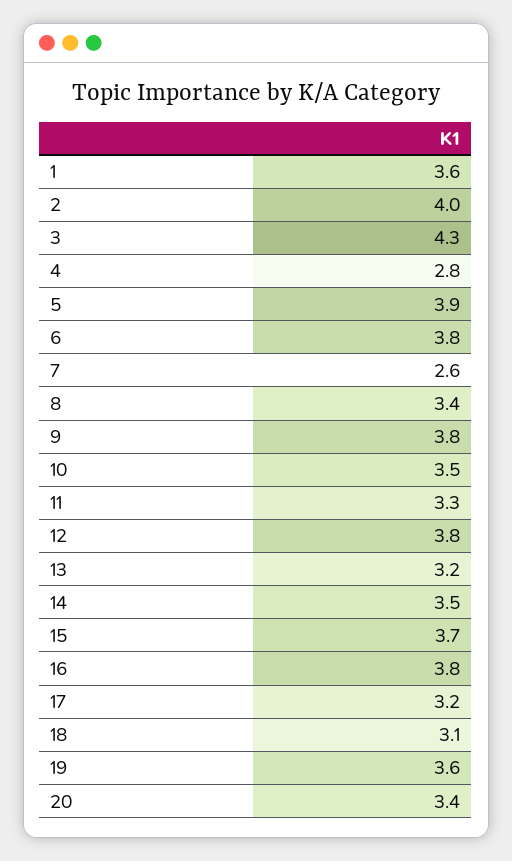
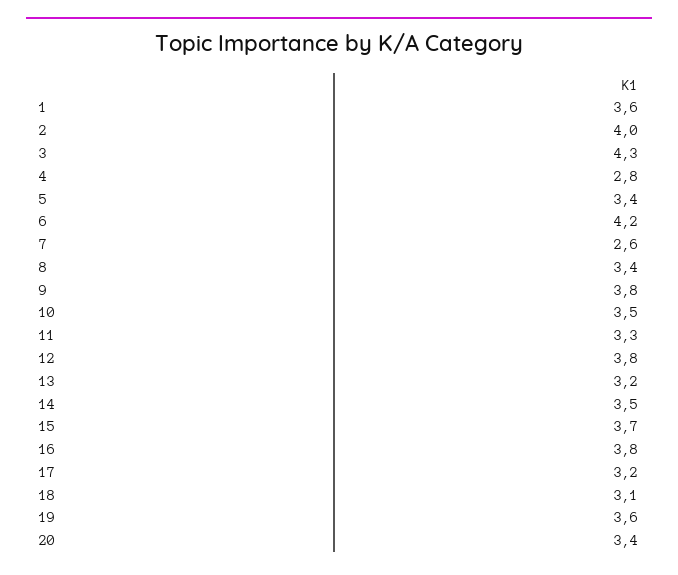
5: 3.9 -> 3.4
6: 3.8 -> 4.2

